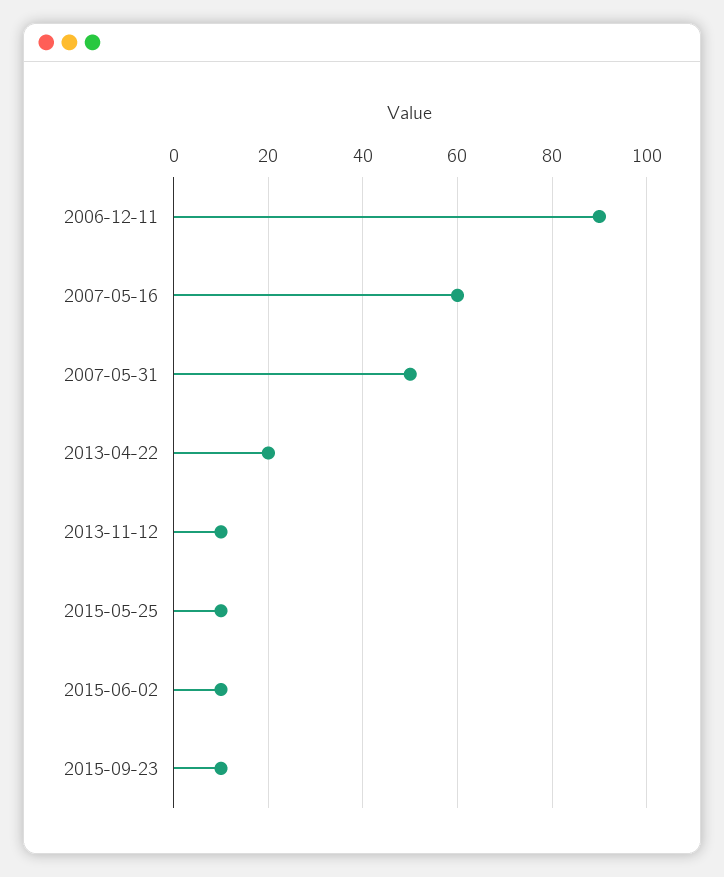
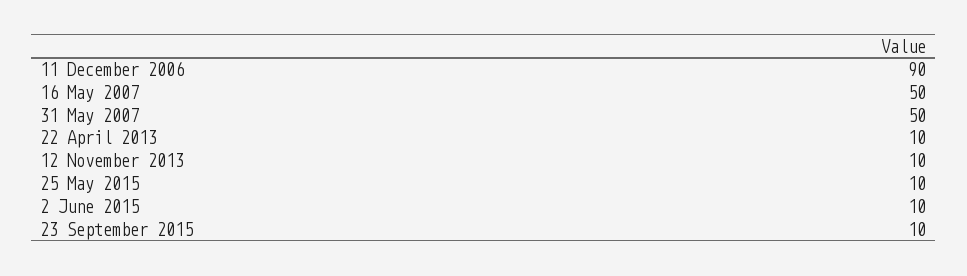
2007-05-16: 60 -> 50
2013-04-22: 20 -> 10

